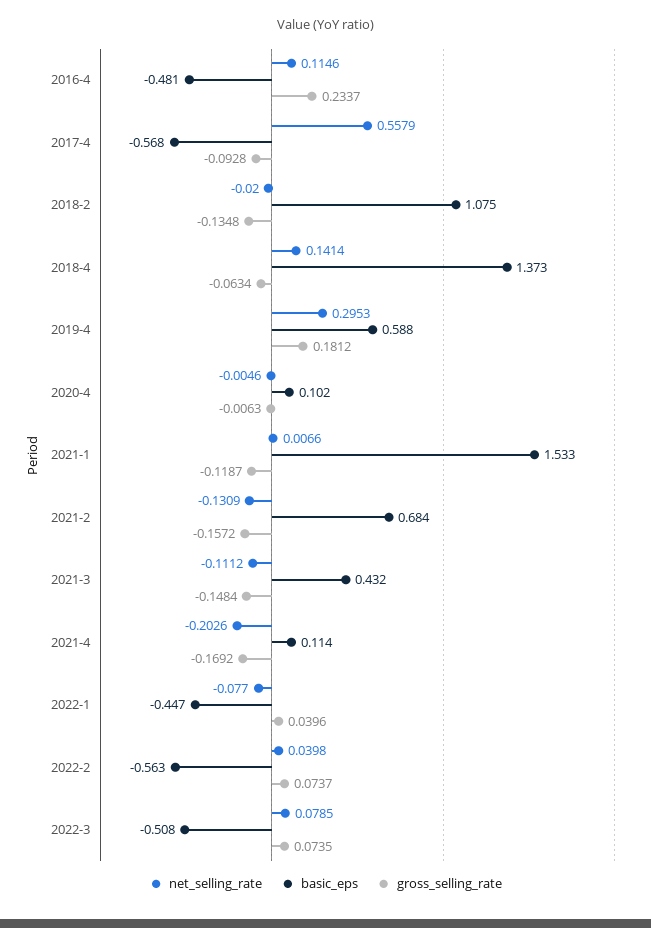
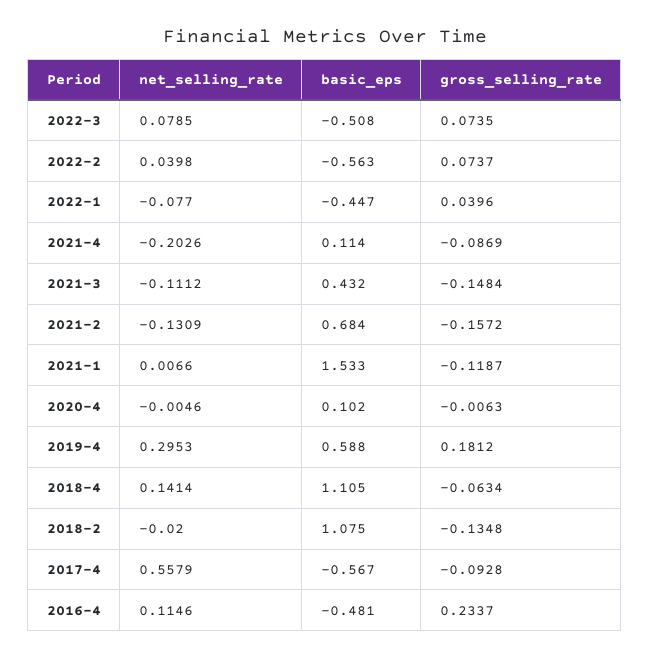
basic_eps, 2017-4: -0.568 -> -0.567
basic_eps, 2018-4: 1.373 -> 1.105
gross_selling_rate, 2021-4: -0.1692 -> -0.0869

